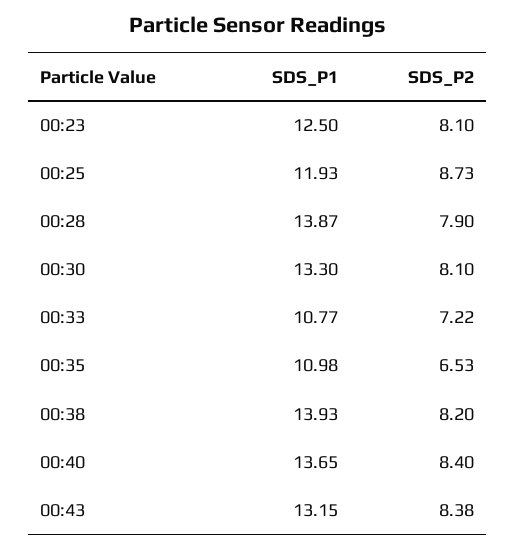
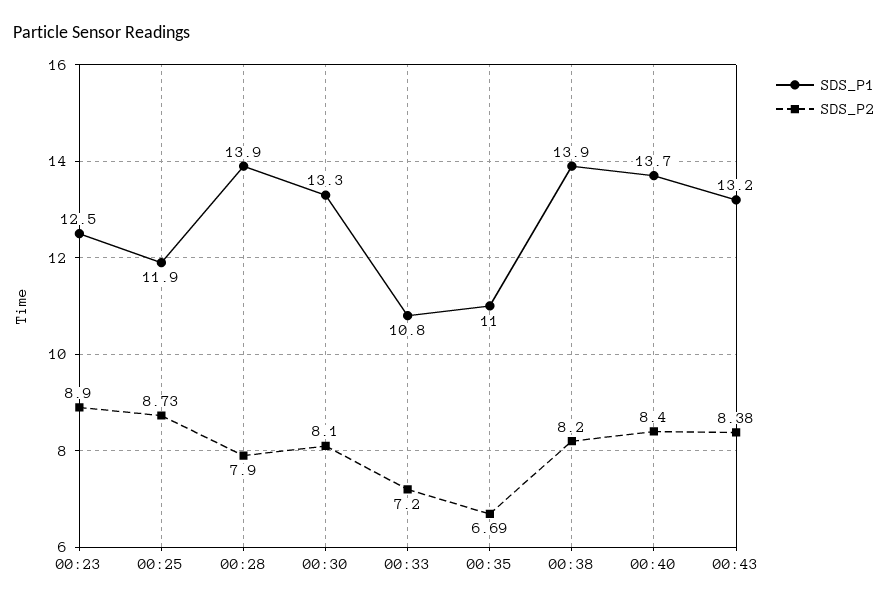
SDS_P2, 00:23: 8.1 -> 8.9
SDS_P2, 00:33: 7.22 -> 7.2
SDS_P2, 00:35: 6.53 -> 6.69

